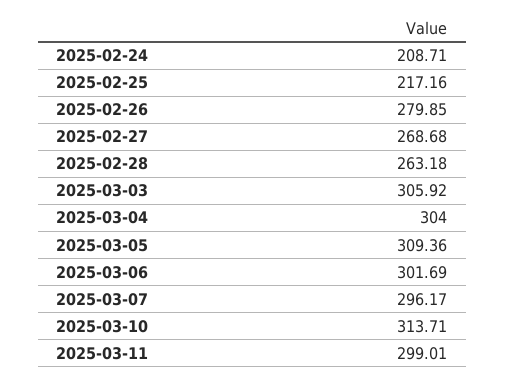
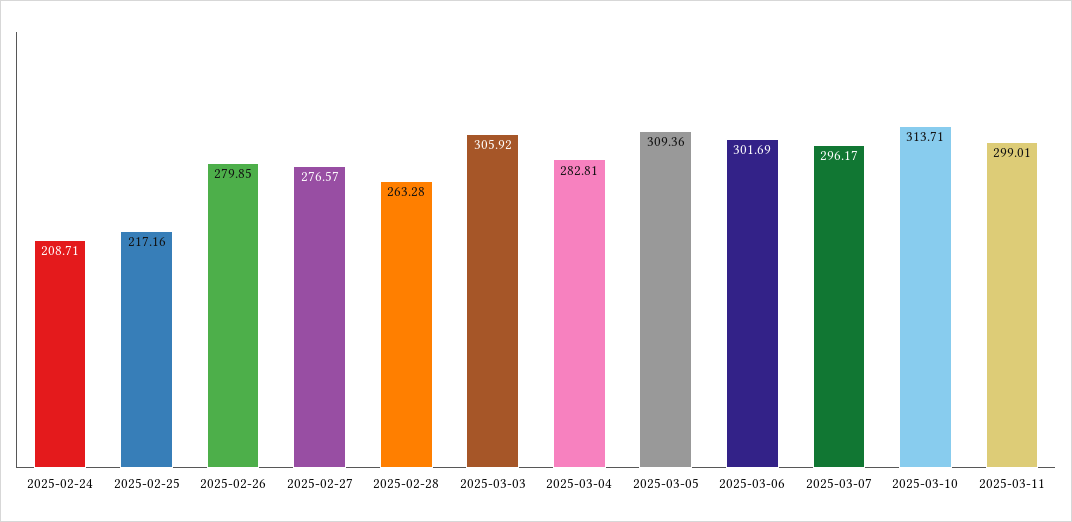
2025-02-27: 268.68 -> 276.57
2025-02-28: 263.18 -> 263.28
2025-03-04: 304 -> 282.81

